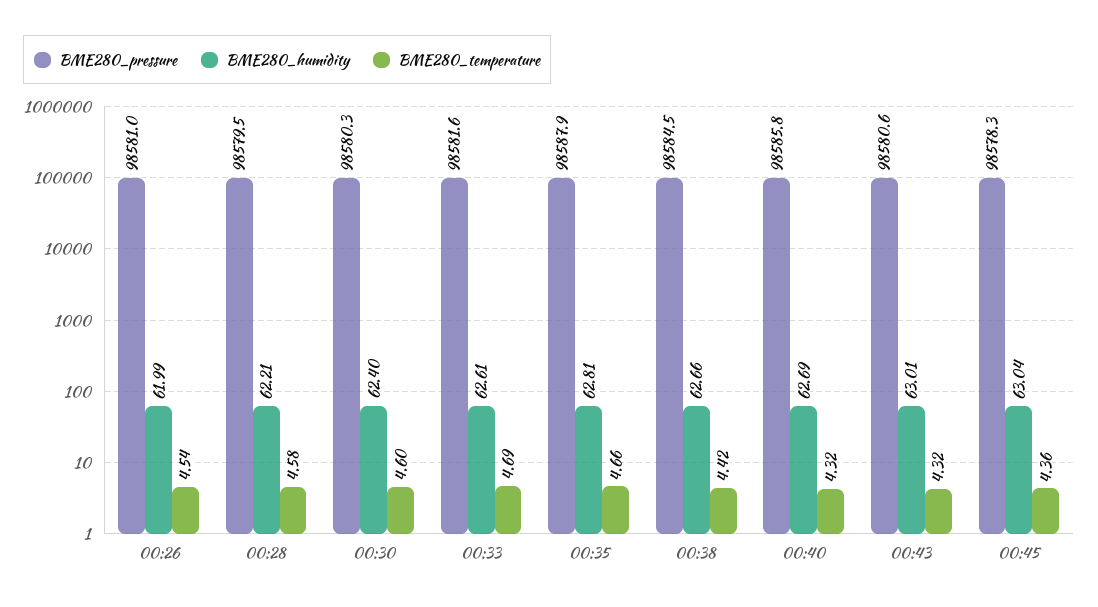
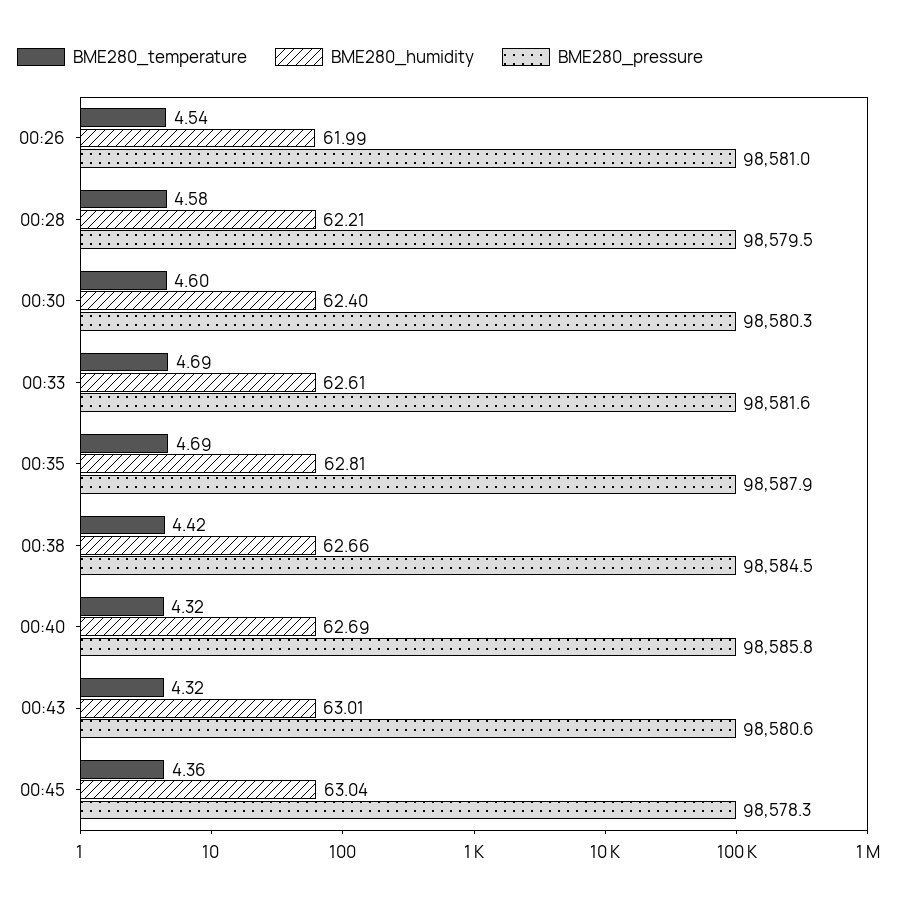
BME280_temperature, 00:35: 4.66 -> 4.69

